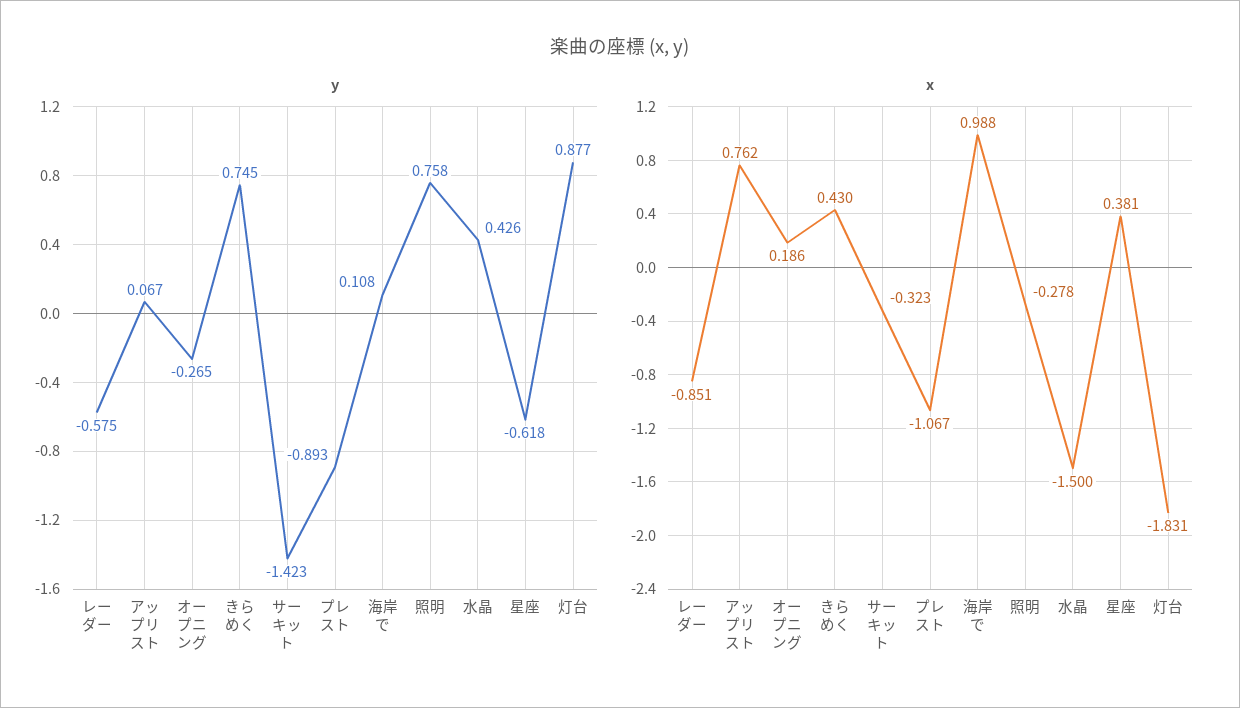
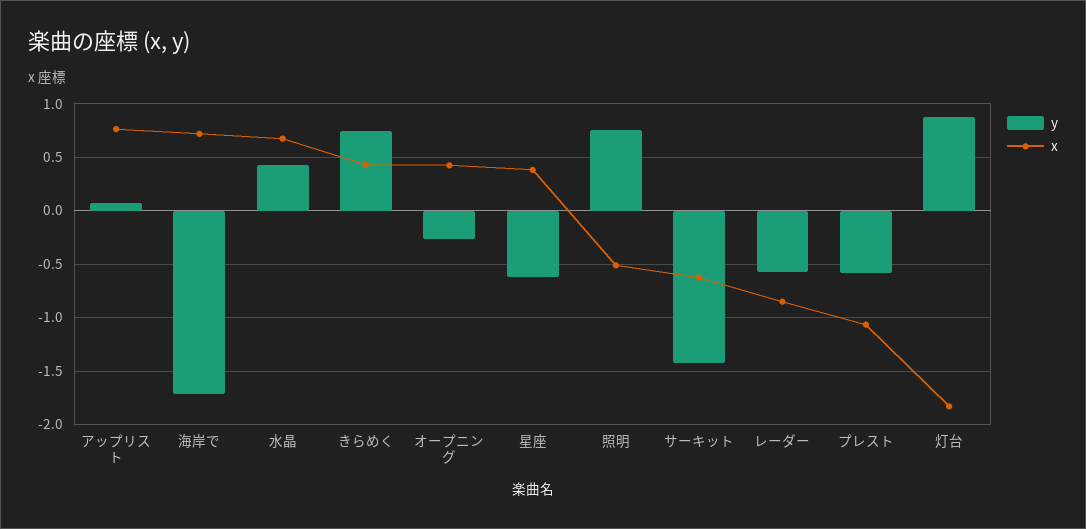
y, プレスト: -0.893 -> -0.6
y, 海岸で: 0.108 -> -1.7
x, オープニング: 0.186 -> 0.4
x, サーキット: -0.323 -> -0.6
x, 海岸で: 0.988 -> 0.7
x, 照明: -0.278 -> -0.5
x, 水晶: -1.5 -> 0.7

